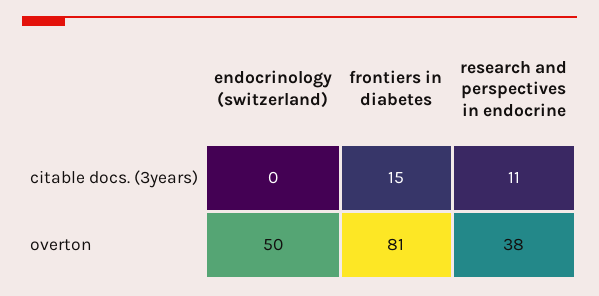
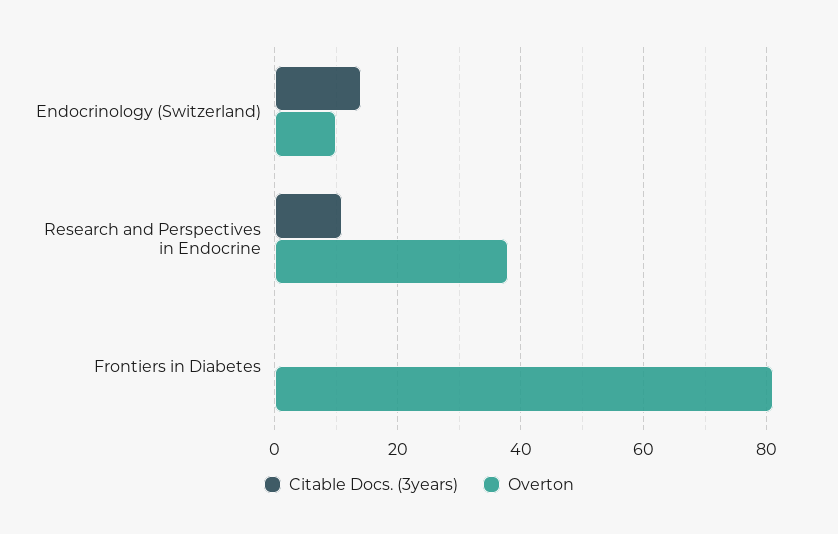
citable docs. (3years), endocrinology (switzerland): 0 -> 15
citable docs. (3years), frontiers in diabetes: 15 -> 0
overton, endocrinology (switzerland): 50 -> 10

